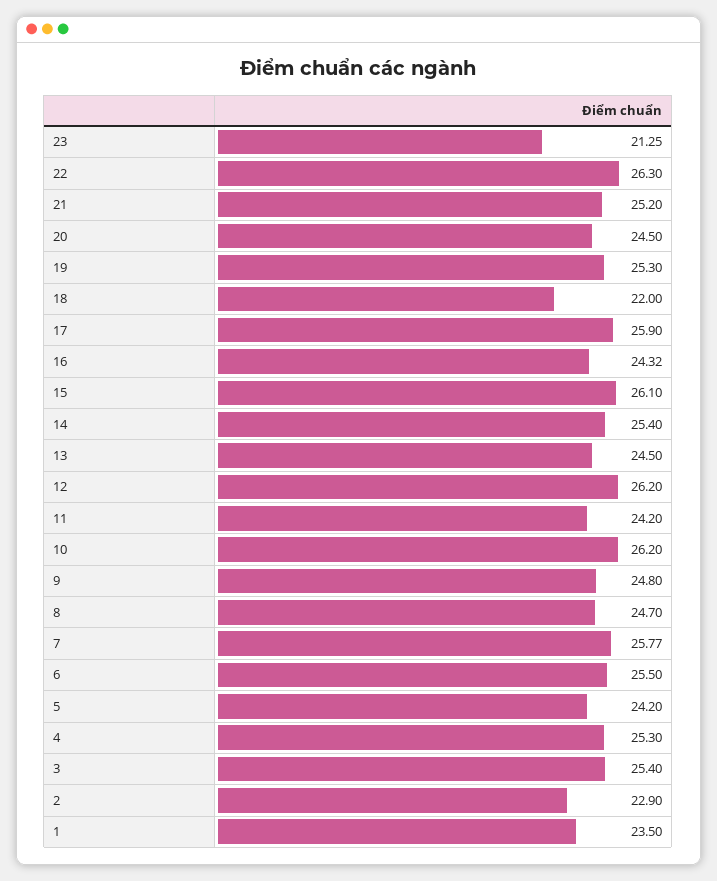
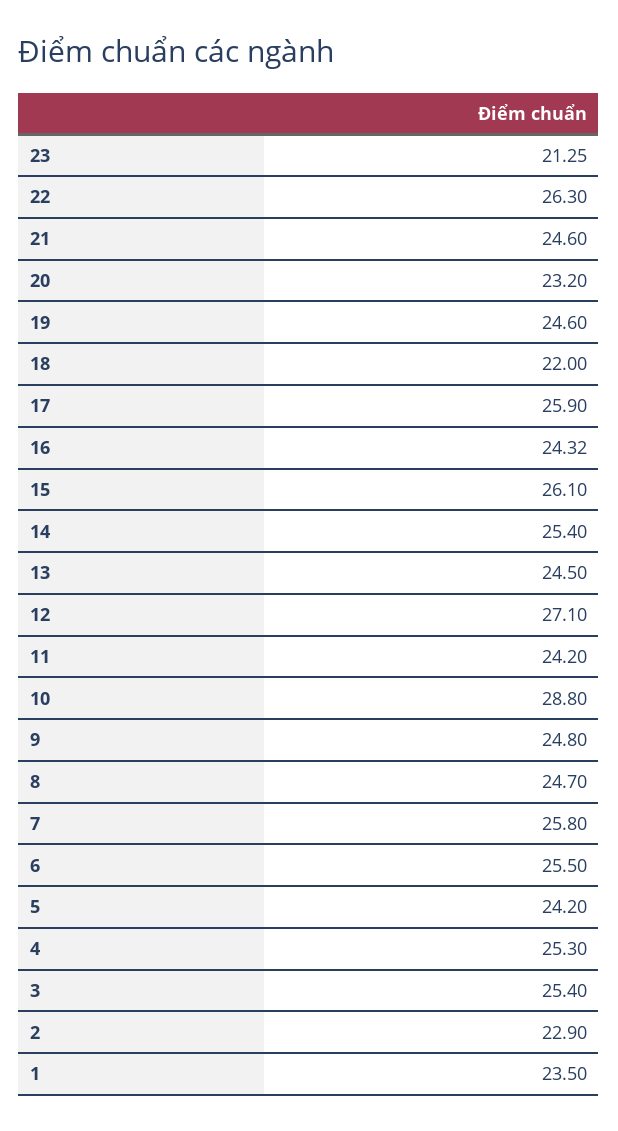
21: 25.2 -> 24.6
20: 24.5 -> 23.2
19: 25.3 -> 24.6
12: 26.2 -> 27.1
10: 26.2 -> 28.8
7: 25.77 -> 25.8

